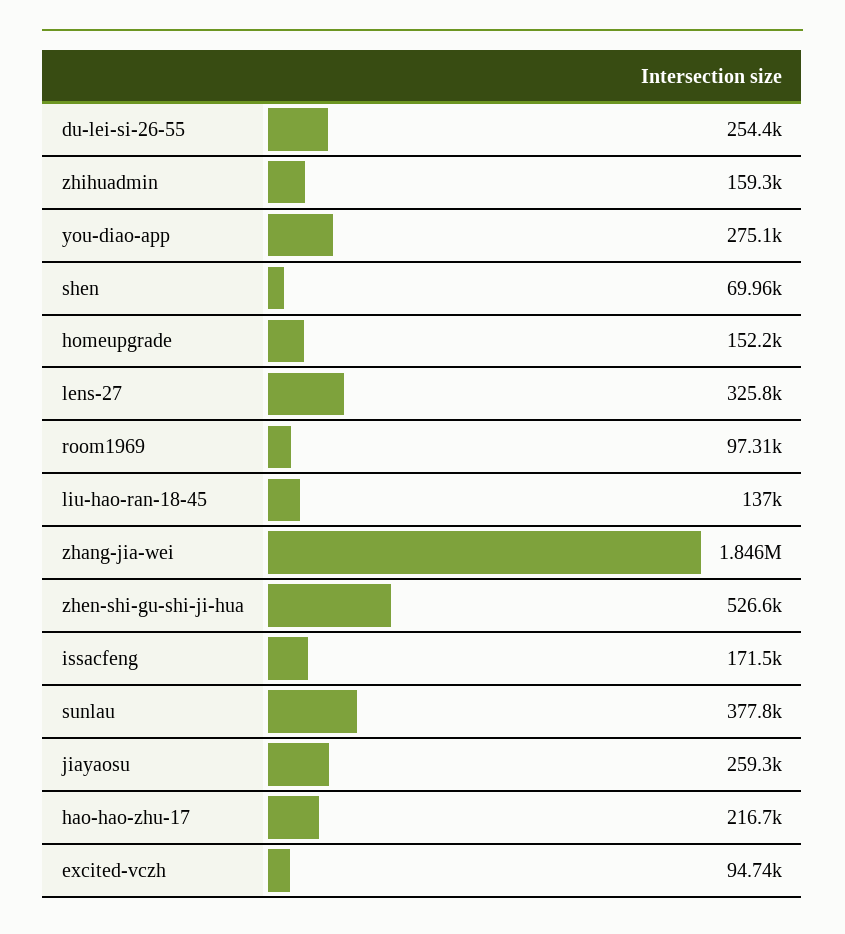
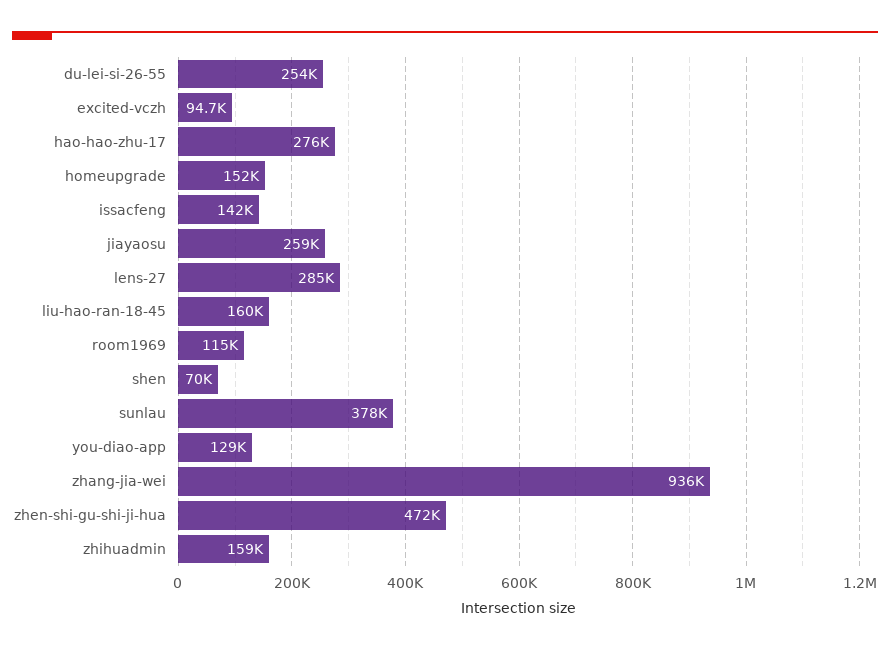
you-diao-app: 275100 -> 129000
lens-27: 325800 -> 285000
room1969: 97310 -> 115000
liu-hao-ran-18-45: 137000 -> 160000
zhang-jia-wei: 1846000 -> 936000
zhen-shi-gu-shi-ji-hua: 526600 -> 472000
issacfeng: 171500 -> 142000
hao-hao-zhu-17: 216700 -> 276000

